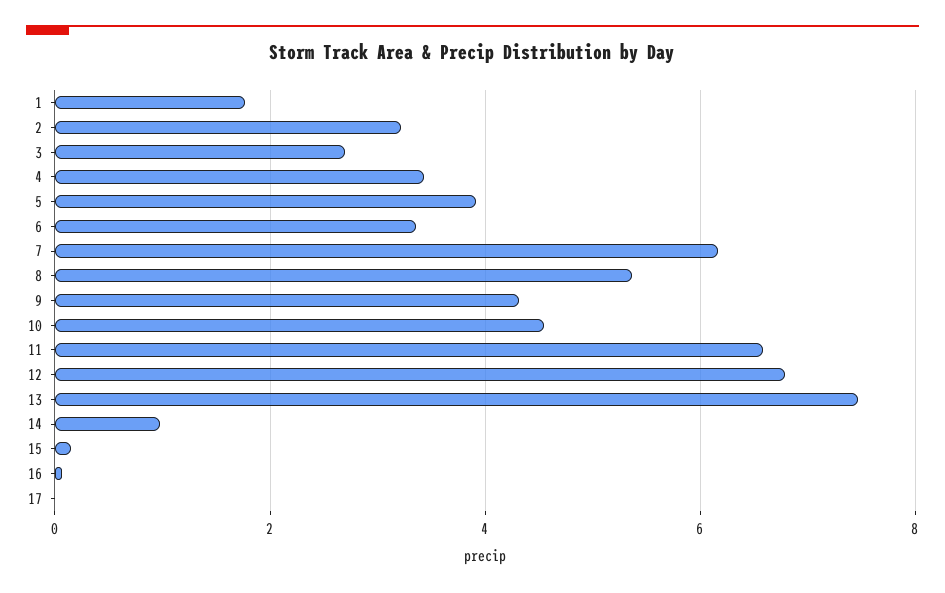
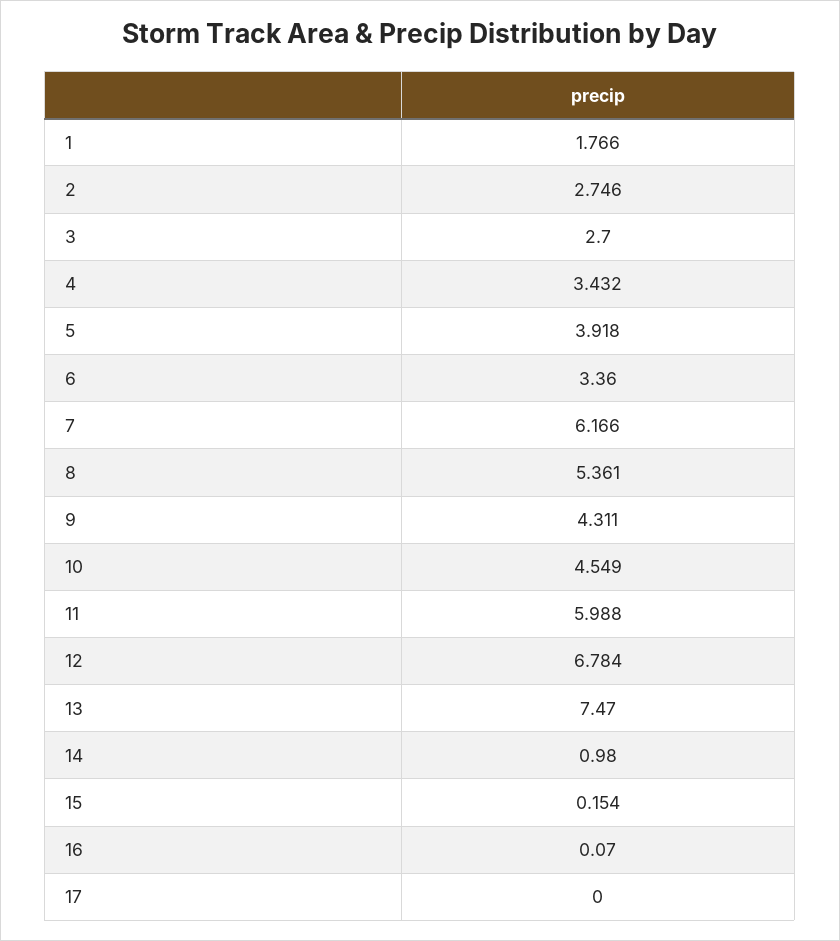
2: 3.2 -> 2.746
11: 6.6 -> 5.988

